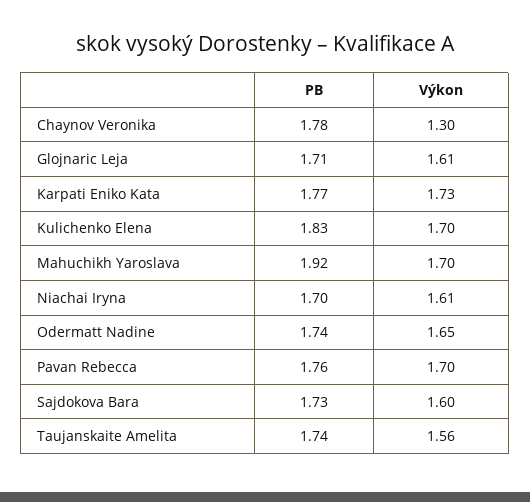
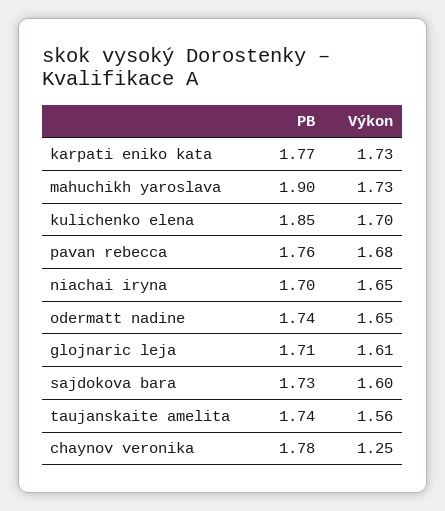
Výkon, Chaynov Veronika: 1.3 -> 1.25
PB, Kulichenko Elena: 1.83 -> 1.85
PB, Mahuchikh Yaroslava: 1.92 -> 1.9
Výkon, Mahuchikh Yaroslava: 1.7 -> 1.73
Výkon, Niachai Iryna: 1.61 -> 1.65
Výkon, Pavan Rebecca: 1.7 -> 1.68

